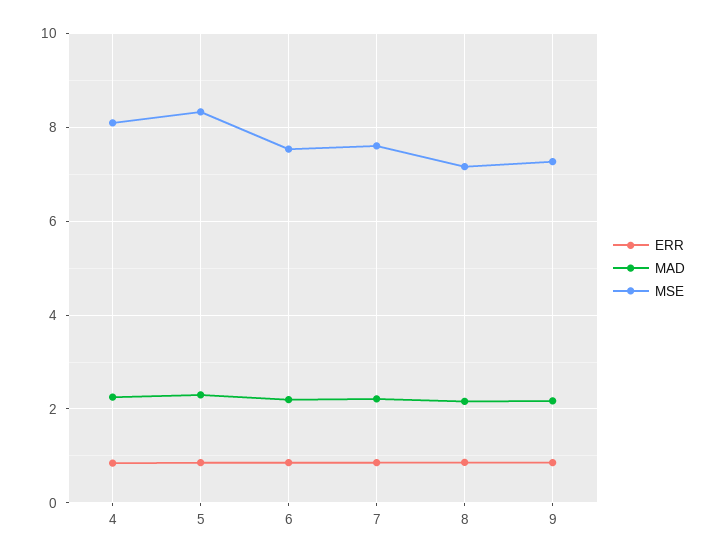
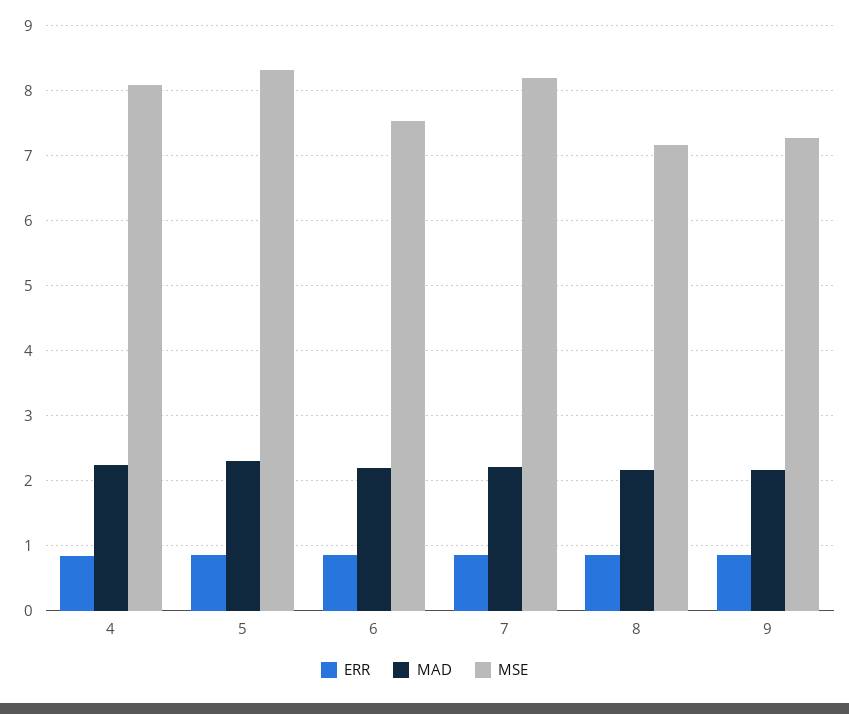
MSE, 7: 7.6 -> 8.2

